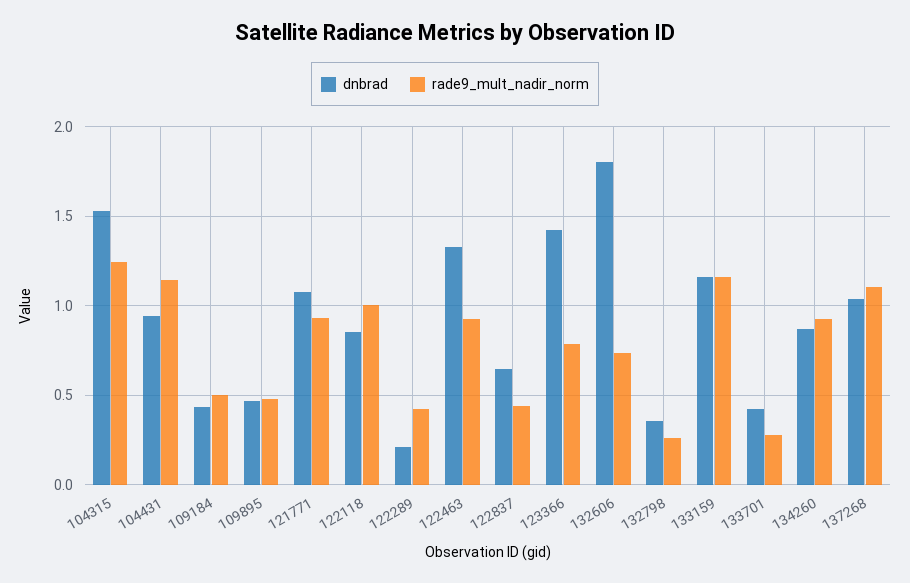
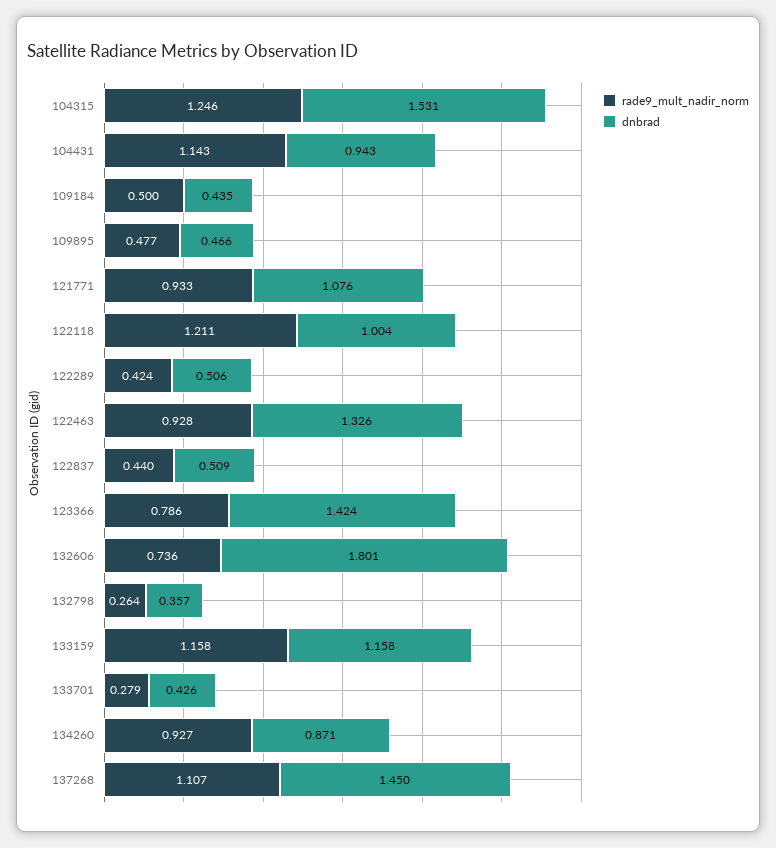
dnbrad, 122118: 0.85 -> 1.004
rade9_mult_nadir_norm, 122118: 1 -> 1.211
dnbrad, 122289: 0.2 -> 0.506
dnbrad, 122837: 0.65 -> 0.509
dnbrad, 137268: 1.05 -> 1.45

